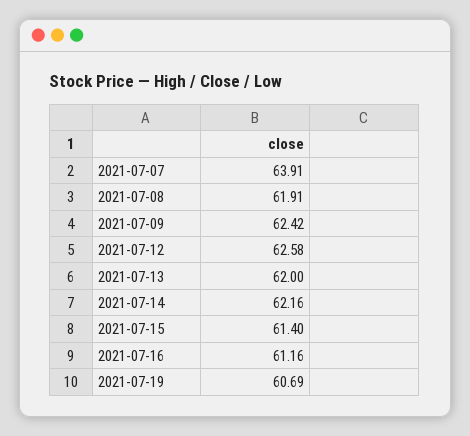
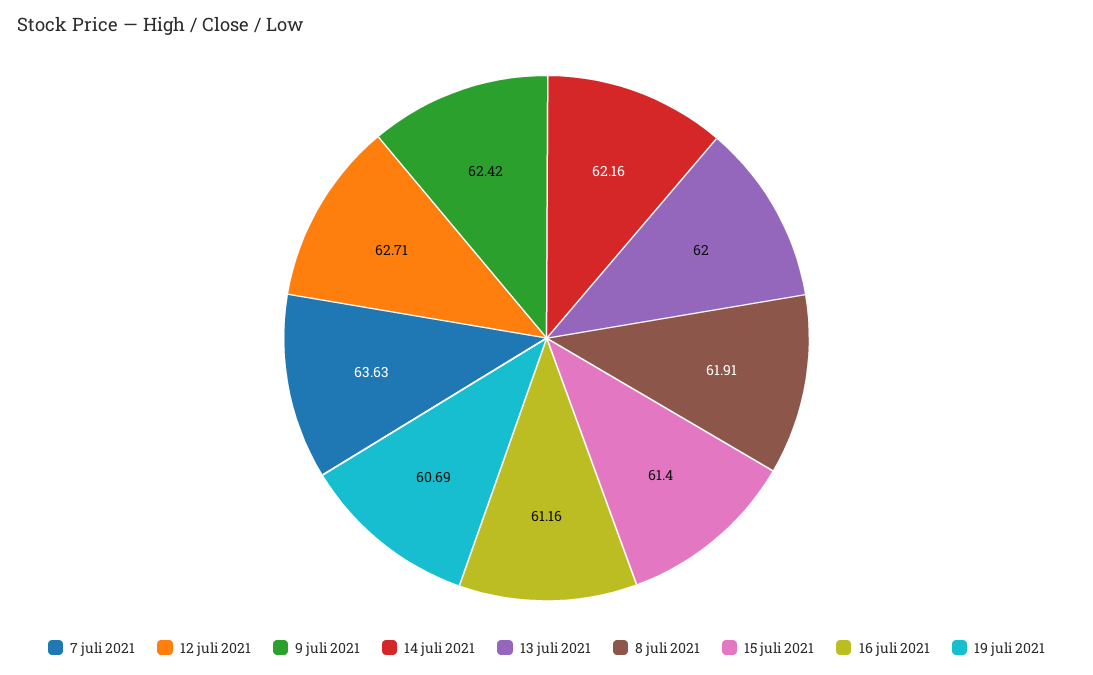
2021-07-07: 63.91 -> 63.63
2021-07-12: 62.58 -> 62.71

